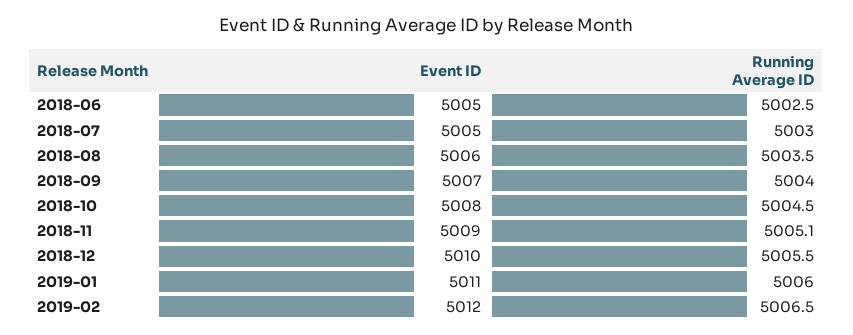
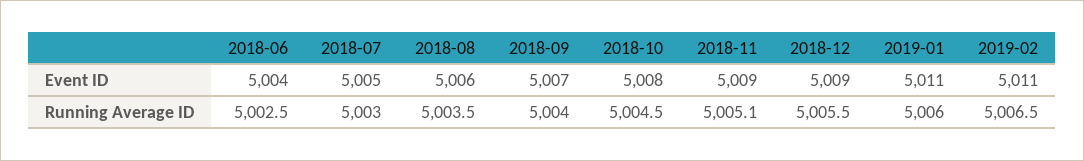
Event ID, 2018-06: 5005 -> 5004
Event ID, 2018-12: 5010 -> 5009
Event ID, 2019-02: 5012 -> 5011

